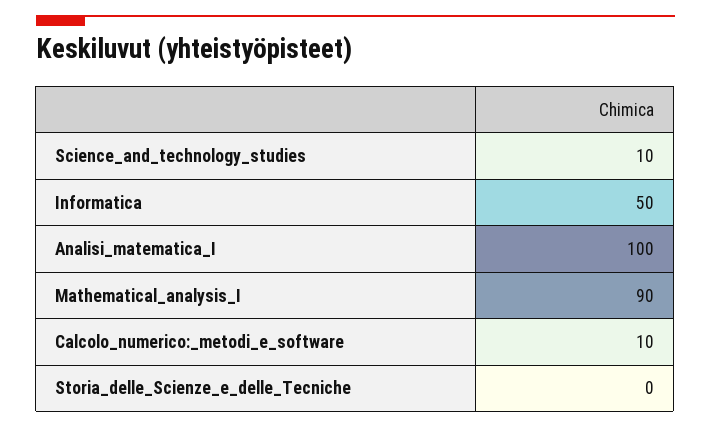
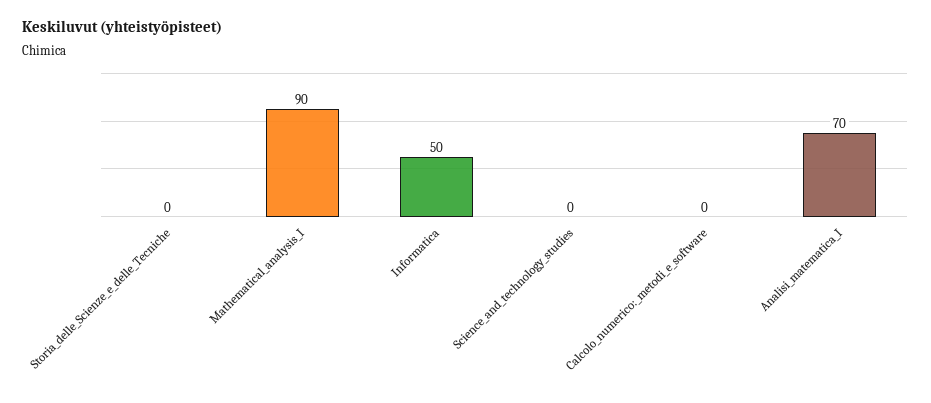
Science_and_technology_studies: 10 -> 0
Analisi_matematica_I: 100 -> 70
Calcolo_numerico:_metodi_e_software: 10 -> 0

